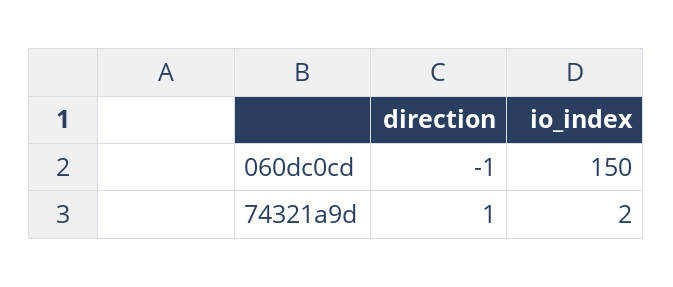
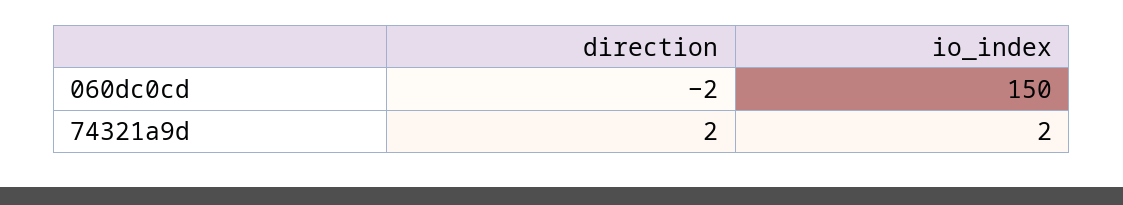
direction, 060dc0cd: -1 -> -2
direction, 74321a9d: 1 -> 2

